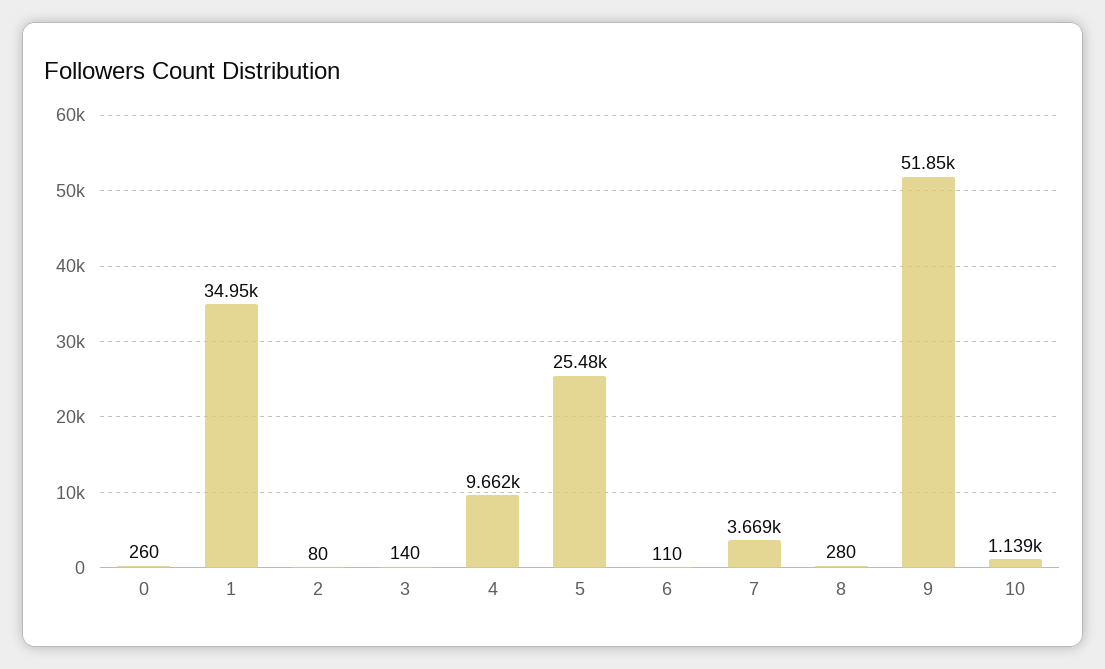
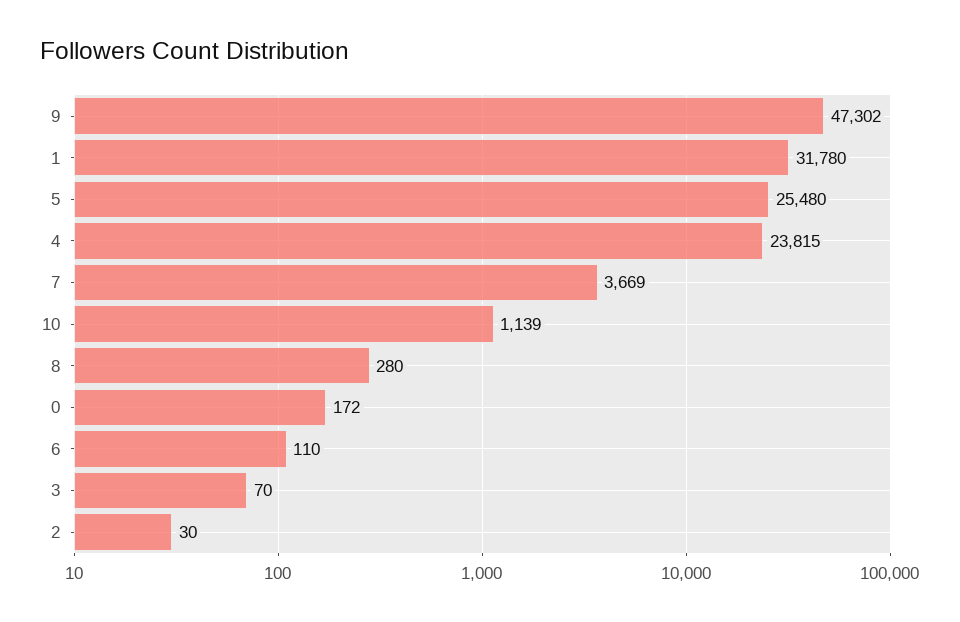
0: 260 -> 172
1: 34950 -> 31780
2: 80 -> 30
3: 140 -> 70
4: 9662 -> 23815
9: 51850 -> 47302

